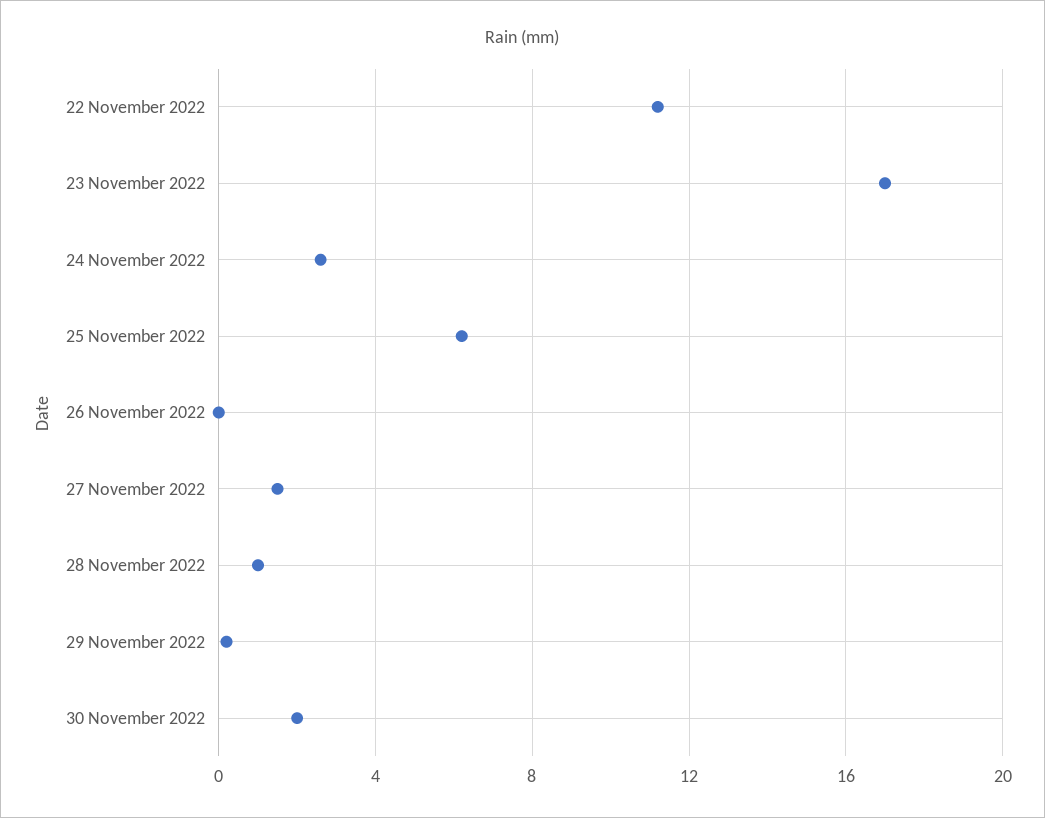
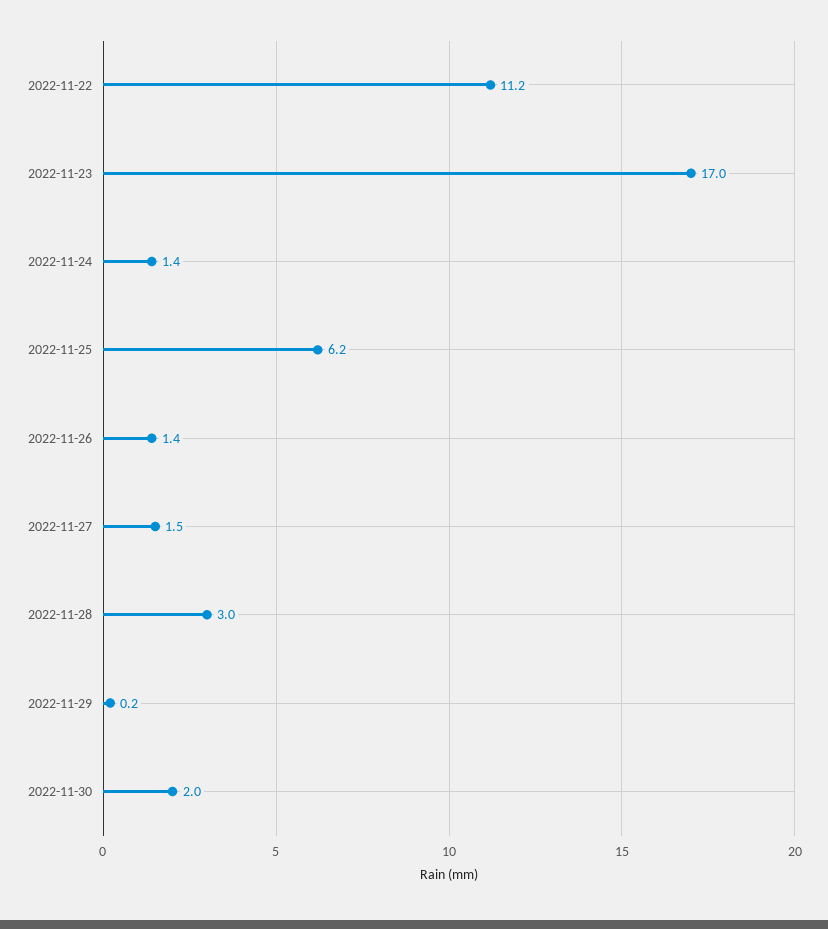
24 November 2022: 2.5 -> 1.4
26 November 2022: 0 -> 1.4
28 November 2022: 1 -> 3

